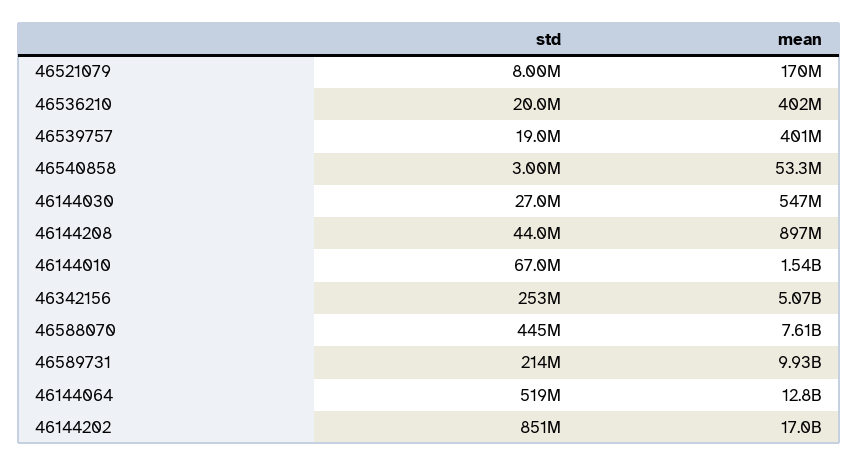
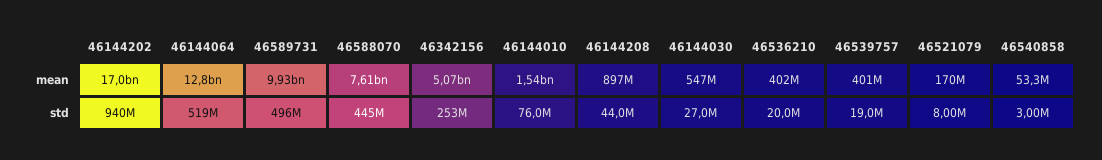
std, 46144010: 67000000 -> 76000000
std, 46589731: 214000000 -> 496000000
std, 46144202: 851000000 -> 940000000

